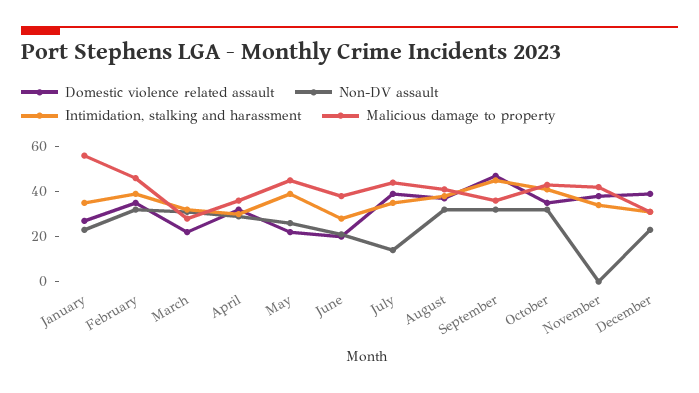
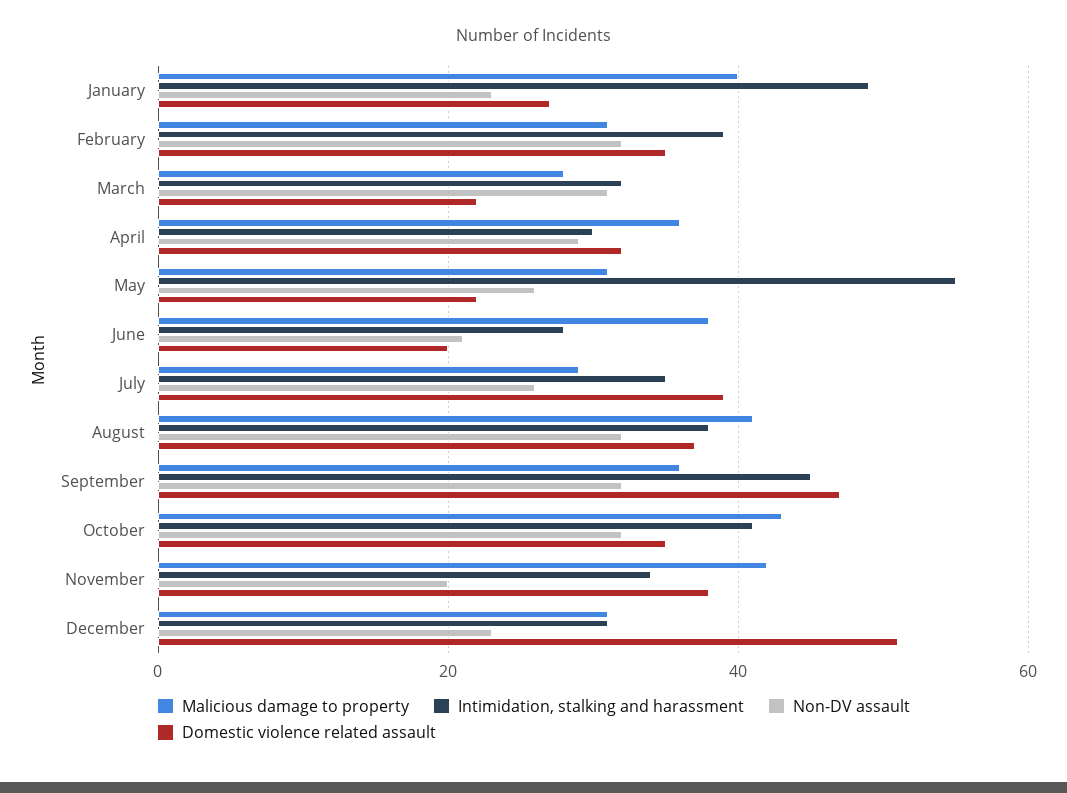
Intimidation, stalking and harassment, January: 35 -> 50
Malicious damage to property, January: 55 -> 40
Malicious damage to property, February: 45 -> 30
Intimidation, stalking and harassment, May: 40 -> 55
Malicious damage to property, May: 45 -> 30
Non-DV assault, July: 15 -> 25
Malicious damage to property, July: 45 -> 30
Non-DV assault, November: 0 -> 20
Domestic violence related assault, December: 40 -> 50

